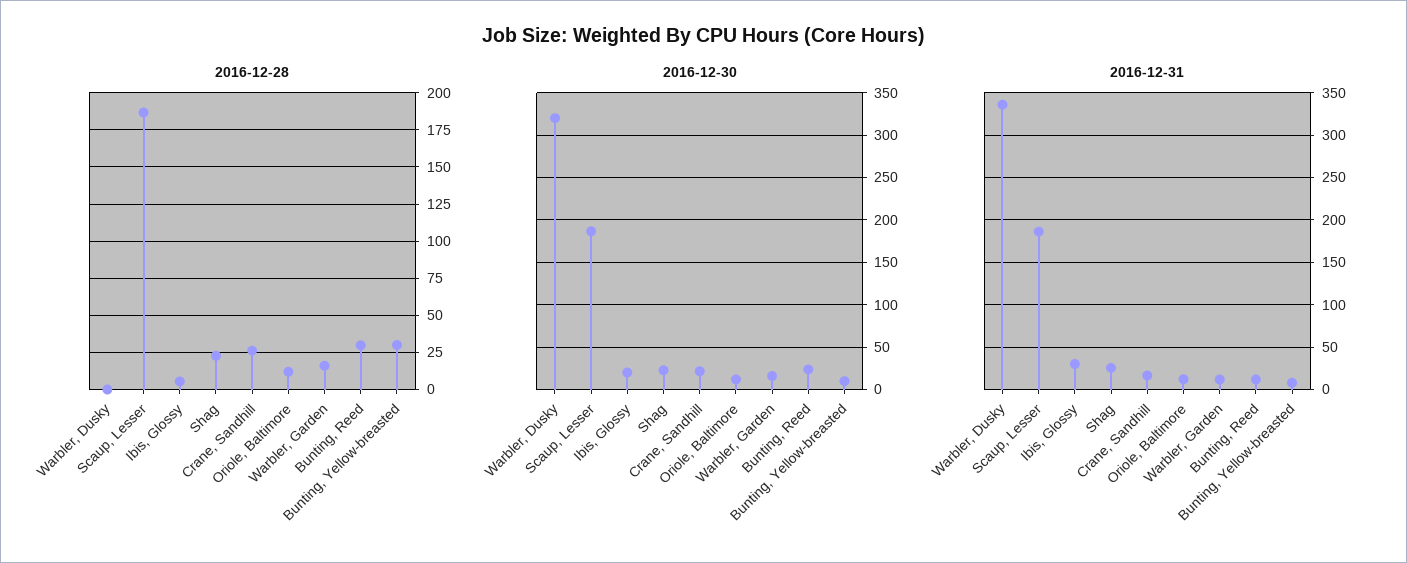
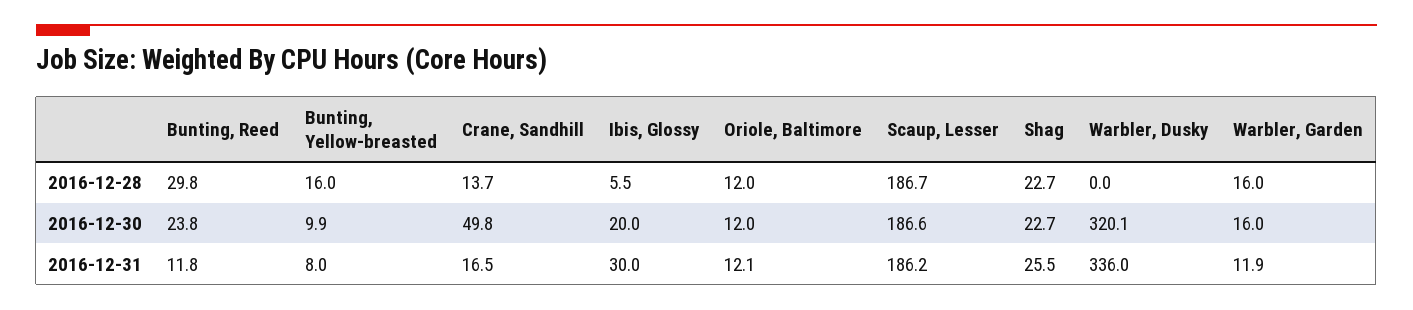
2016-12-28, Crane, Sandhill: 25 -> 13.7
2016-12-28, Bunting, Yellow-breasted: 30 -> 16
2016-12-30, Crane, Sandhill: 20 -> 49.8

